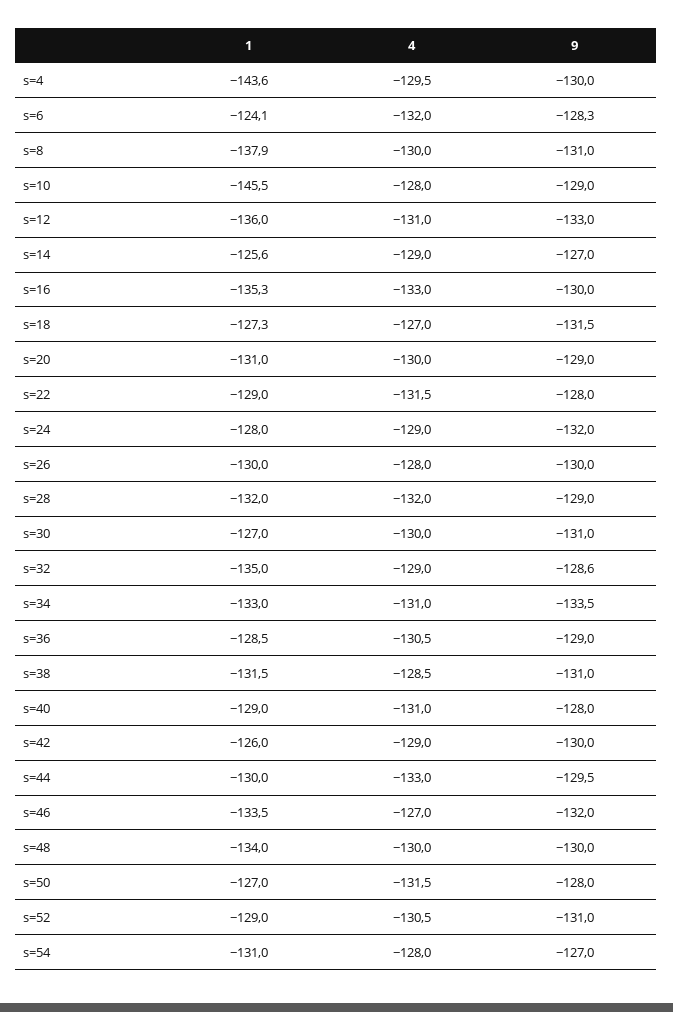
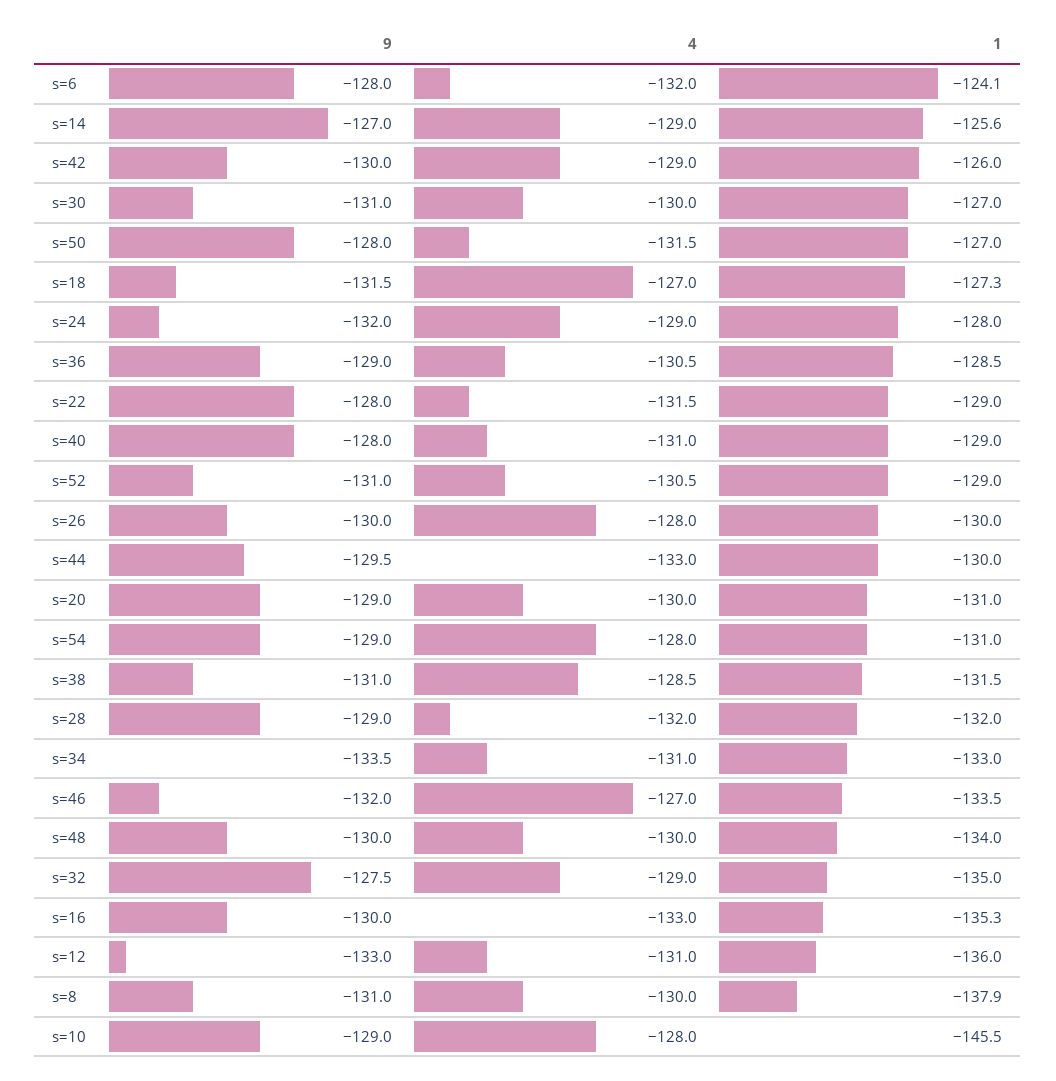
1, s=4: -143.6 -> none
4, s=4: -129.5 -> none
9, s=4: -130 -> none
9, s=6: -128.3 -> -128
9, s=32: -128.6 -> -127.5
9, s=54: -127 -> -129

